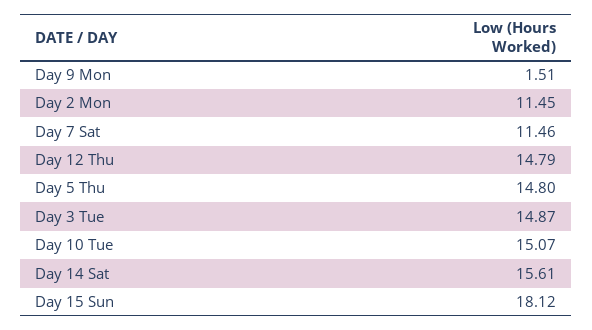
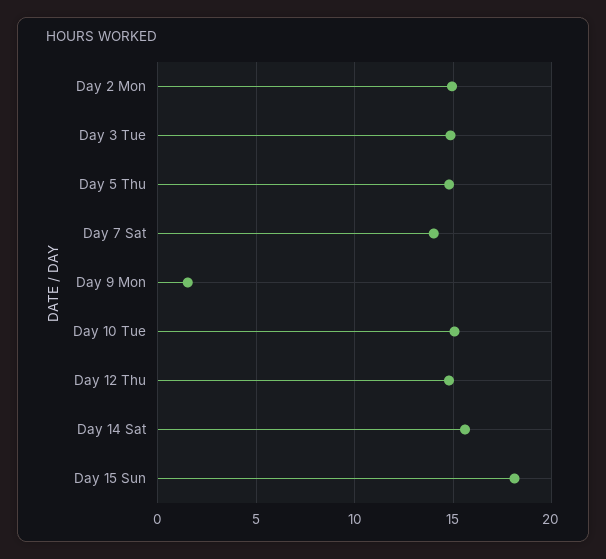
Day 2 Mon: 11.45 -> 15
Day 7 Sat: 11.46 -> 14

